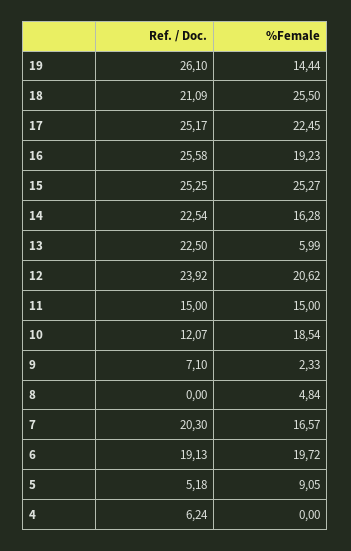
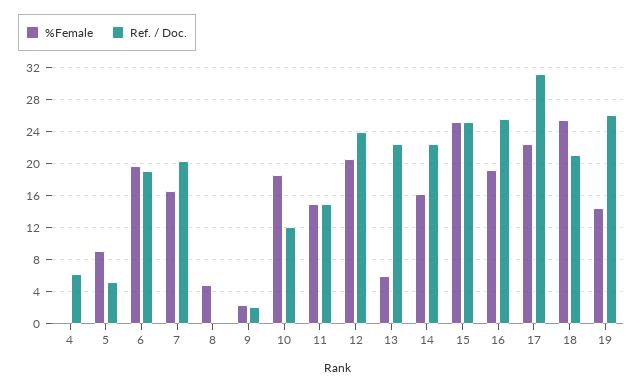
Ref. / Doc., 17: 25.17 -> 31
Ref. / Doc., 9: 7.1 -> 2

